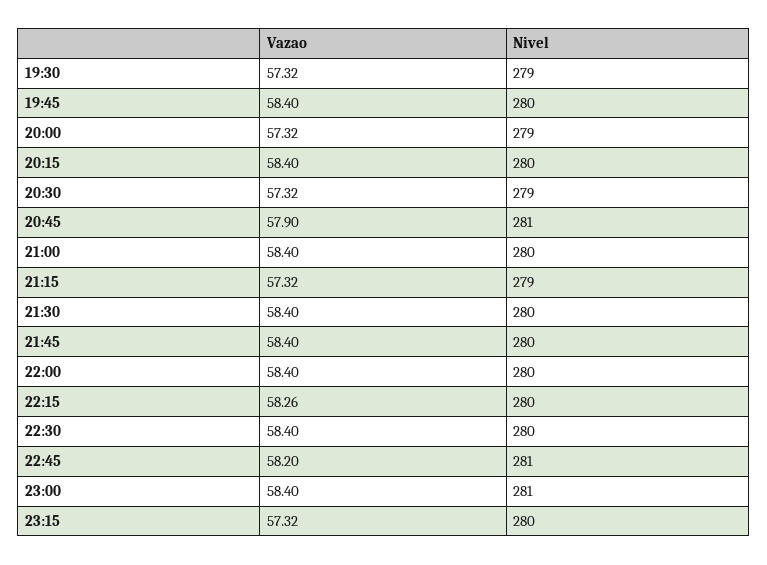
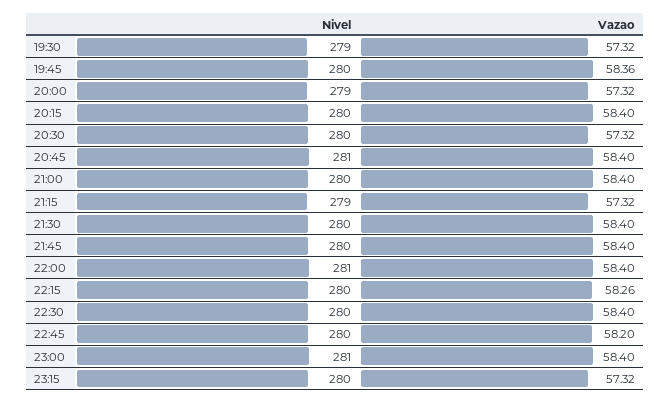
Vazao, 19:45: 58.4 -> 58.36
Nivel, 20:30: 279 -> 280
Vazao, 20:45: 57.9 -> 58.4
Nivel, 22:00: 280 -> 281
Nivel, 22:45: 281 -> 280

